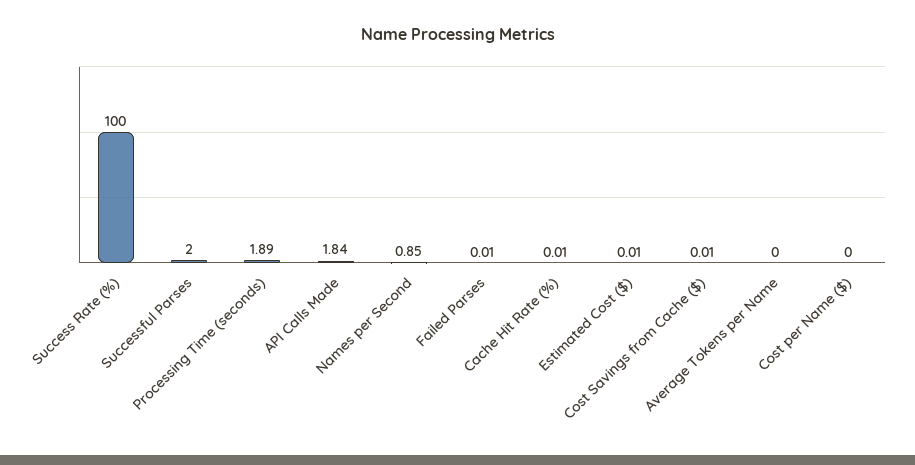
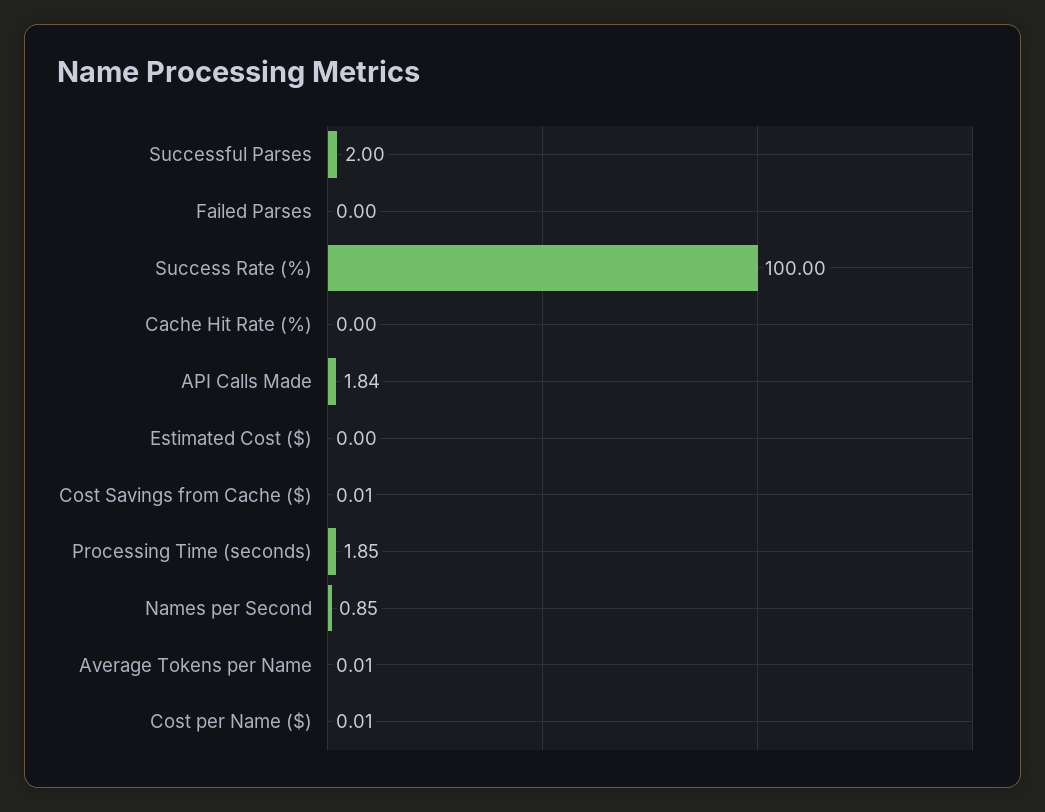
Processing Time (seconds): 1.89 -> 1.85
Failed Parses: 0.01 -> 0
Cache Hit Rate (%): 0.01 -> 0
Estimated Cost ($): 0.01 -> 0
Average Tokens per Name: 0 -> 0.01
Cost per Name ($): 0 -> 0.01

